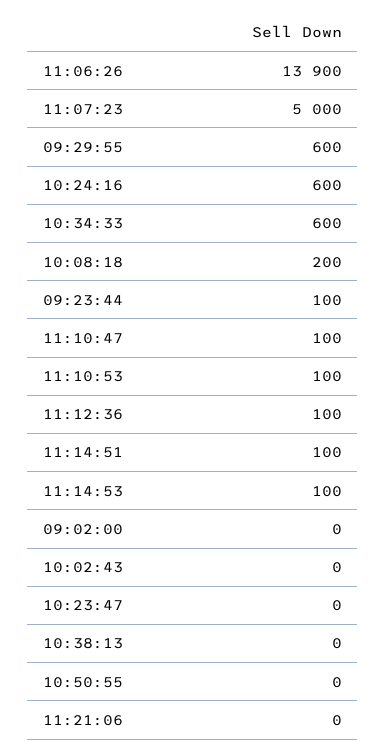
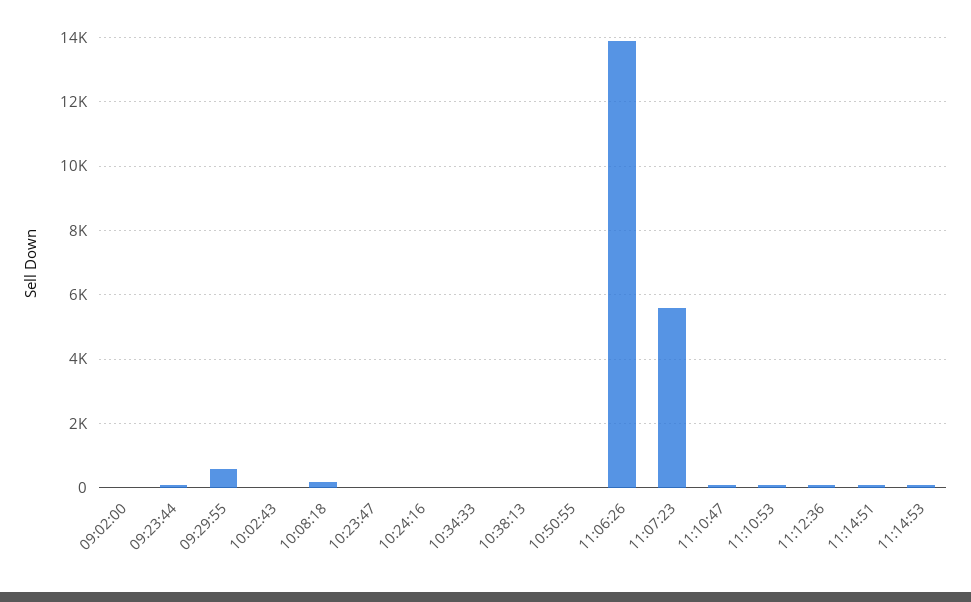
11:07:23: 5000 -> 5600
10:24:16: 600 -> 0
10:34:33: 600 -> 0
11:21:06: 0 -> none

